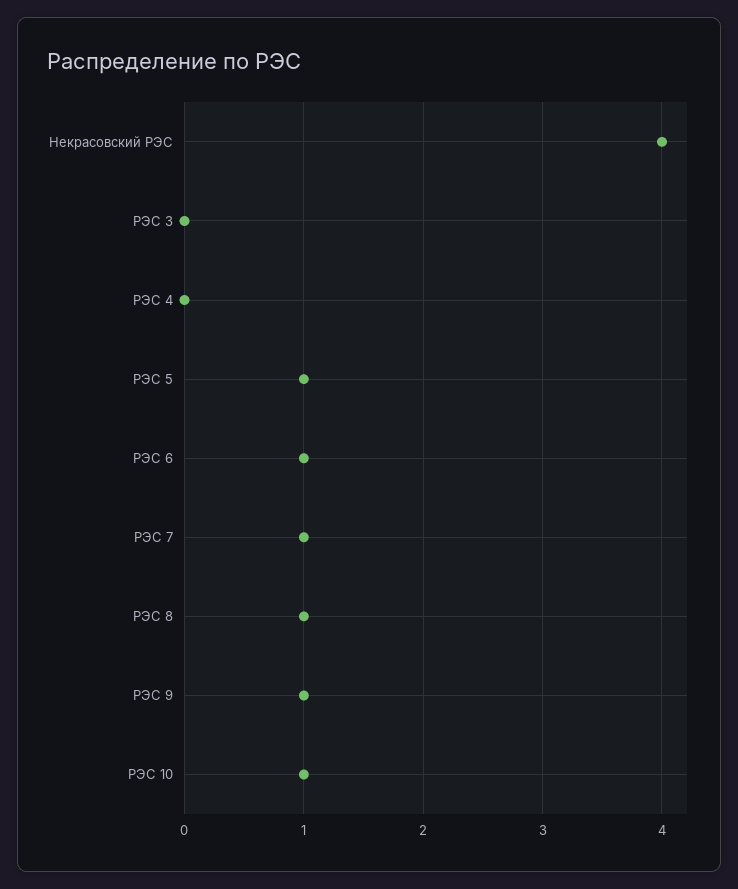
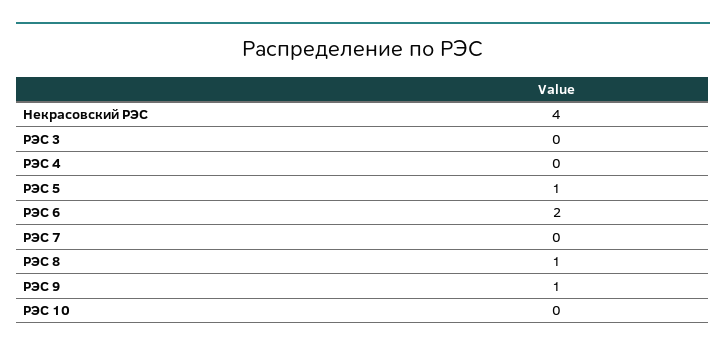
РЭС 6: 1 -> 2
РЭС 7: 1 -> 0
РЭС 10: 1 -> 0

